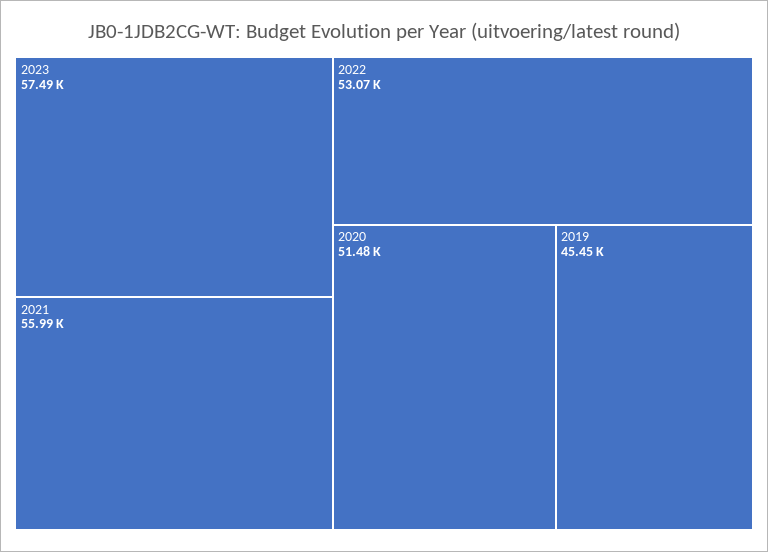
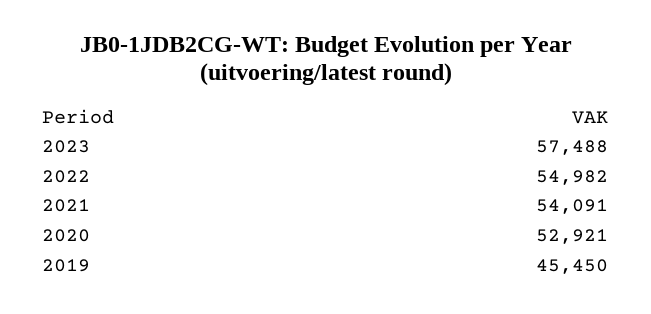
2021: 55990 -> 54091
2022: 53070 -> 54982
2020: 51480 -> 52921

